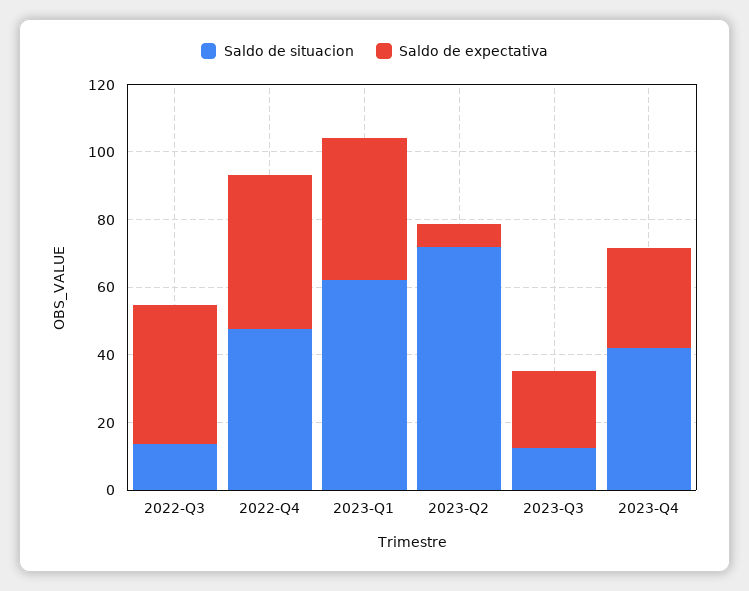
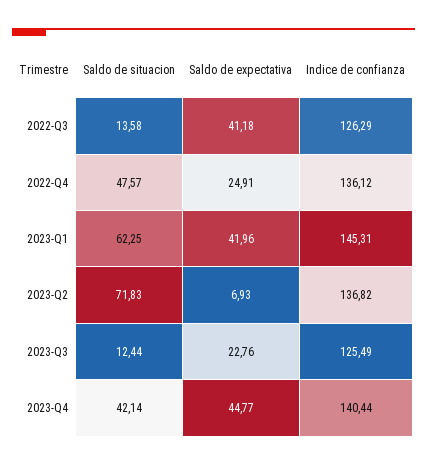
Saldo de expectativa, 2022-Q4: 45 -> 24.91
Saldo de expectativa, 2023-Q4: 30 -> 44.77
Indice de confianza, 2022-Q3: none -> 126.29
Indice de confianza, 2022-Q4: none -> 136.12
Indice de confianza, 2023-Q1: none -> 145.31
Indice de confianza, 2023-Q2: none -> 136.82
Indice de confianza, 2023-Q3: none -> 125.49
Indice de confianza, 2023-Q4: none -> 140.44

